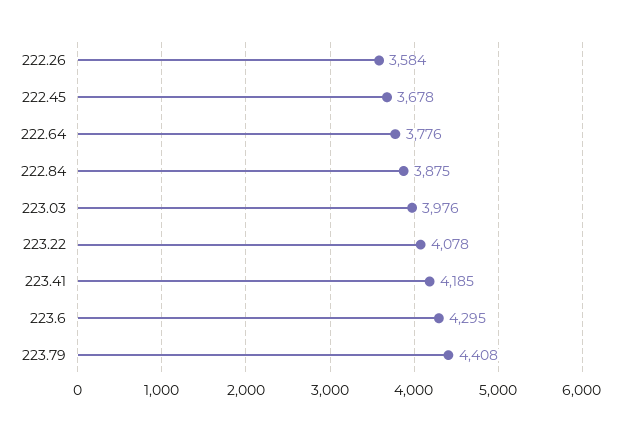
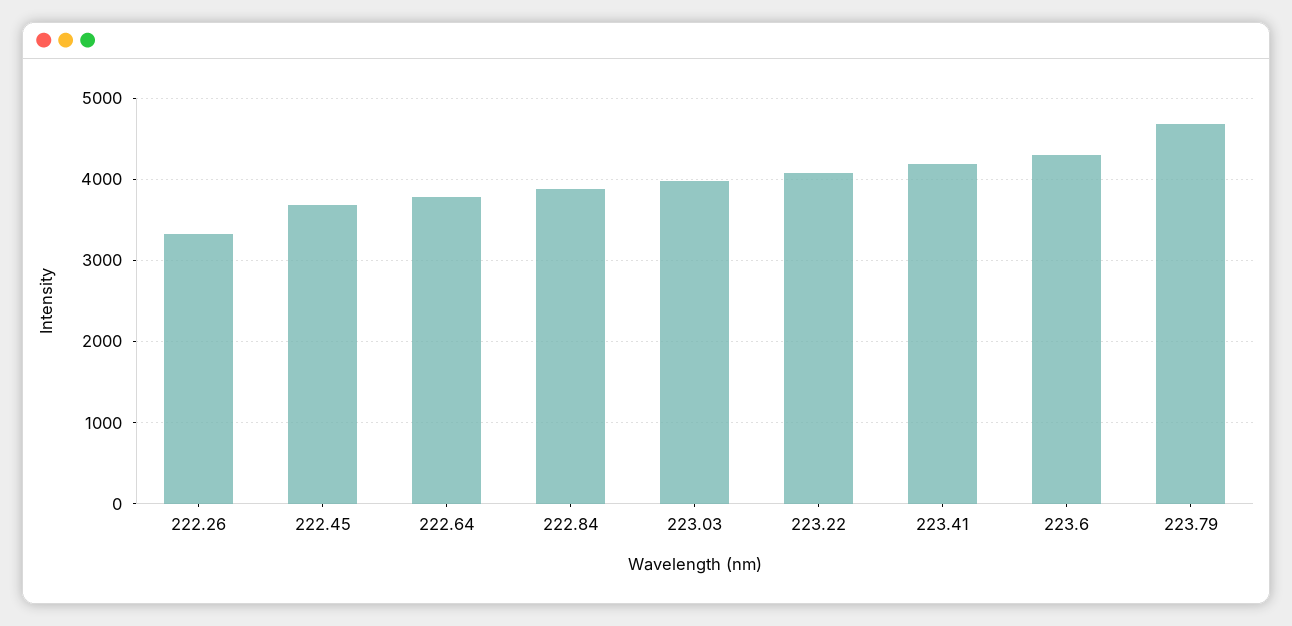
222.26: 3584 -> 3300
223.79: 4408 -> 4700

